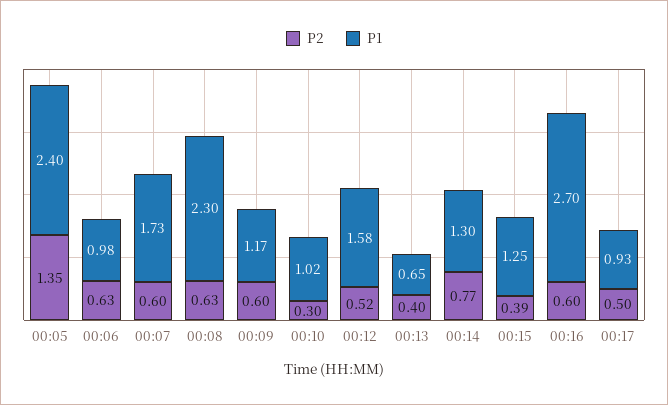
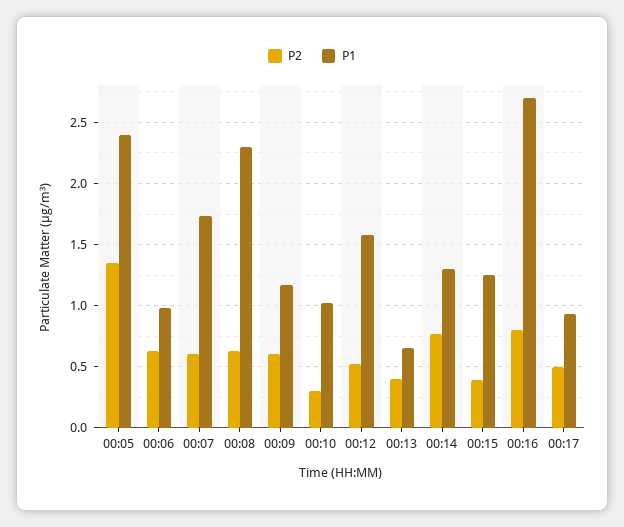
P2, 00:16: 0.6 -> 0.8

